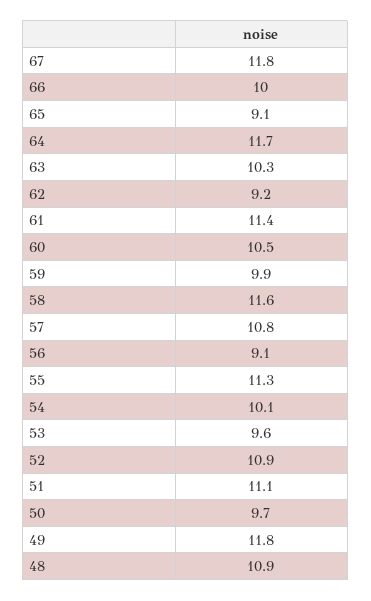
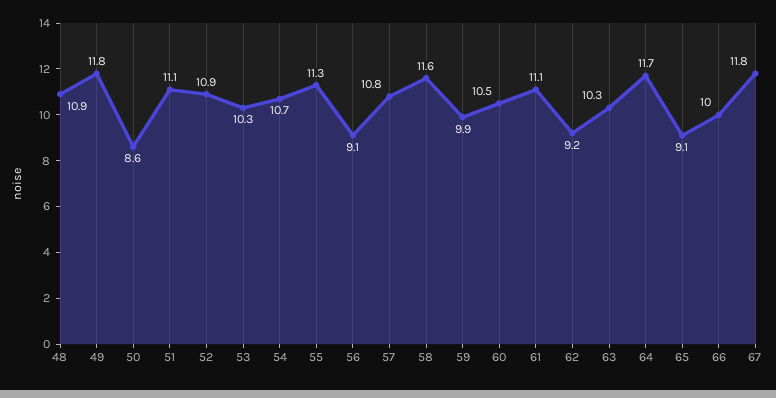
61: 11.4 -> 11.1
54: 10.1 -> 10.7
53: 9.6 -> 10.3
50: 9.7 -> 8.6

